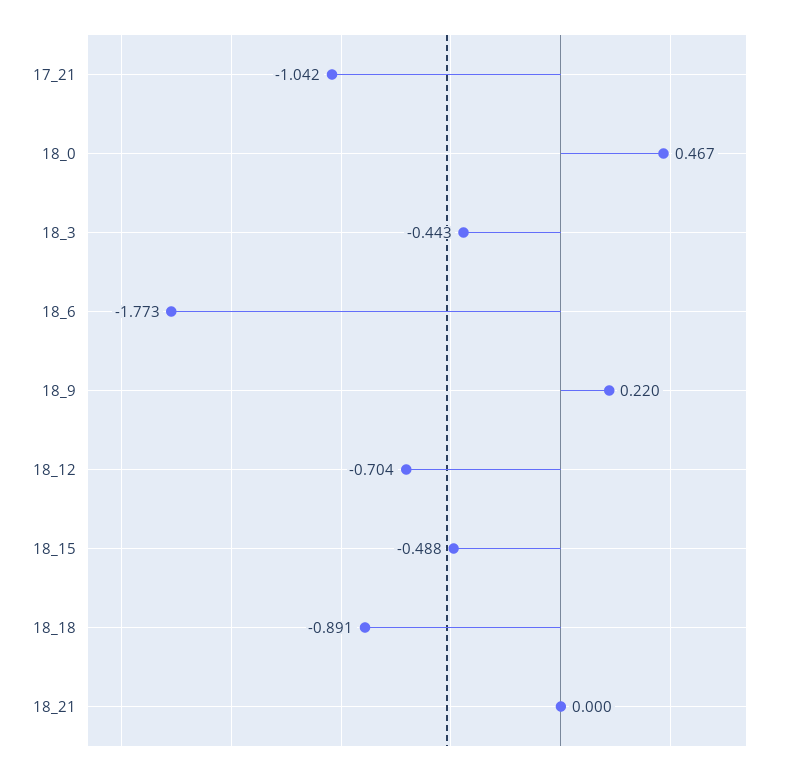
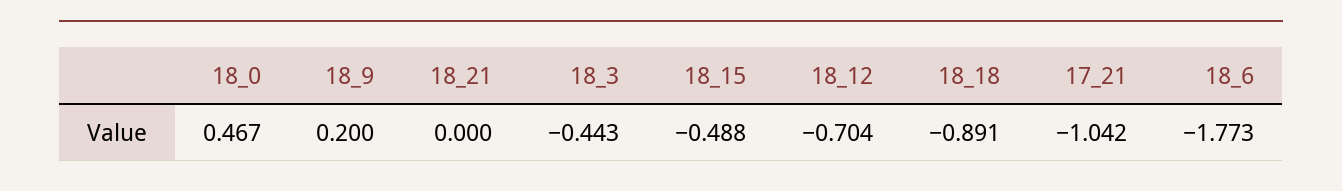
18_9: 0.22 -> 0.2

